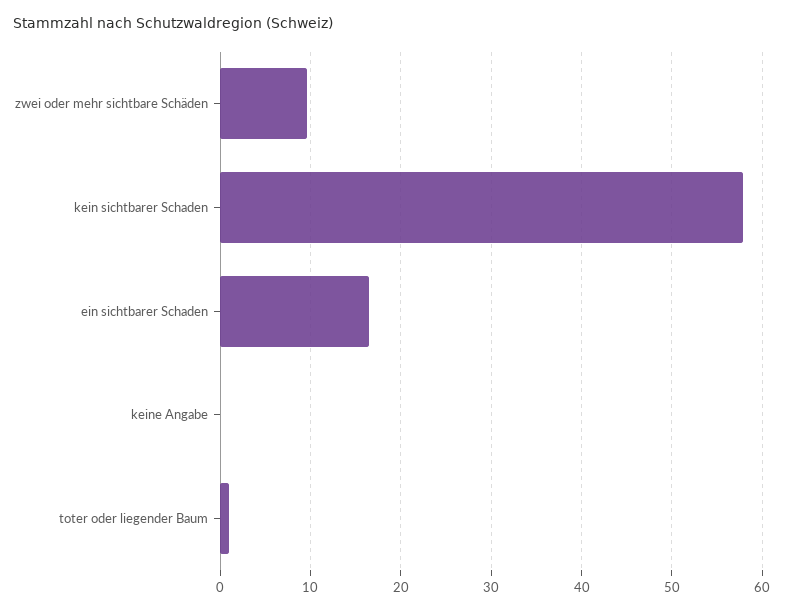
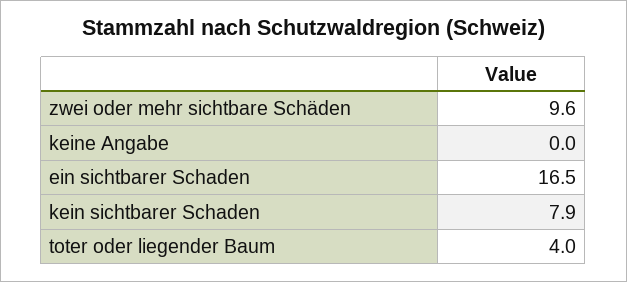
kein sichtbarer Schaden: 58 -> 7.9
toter oder liegender Baum: 1 -> 4

